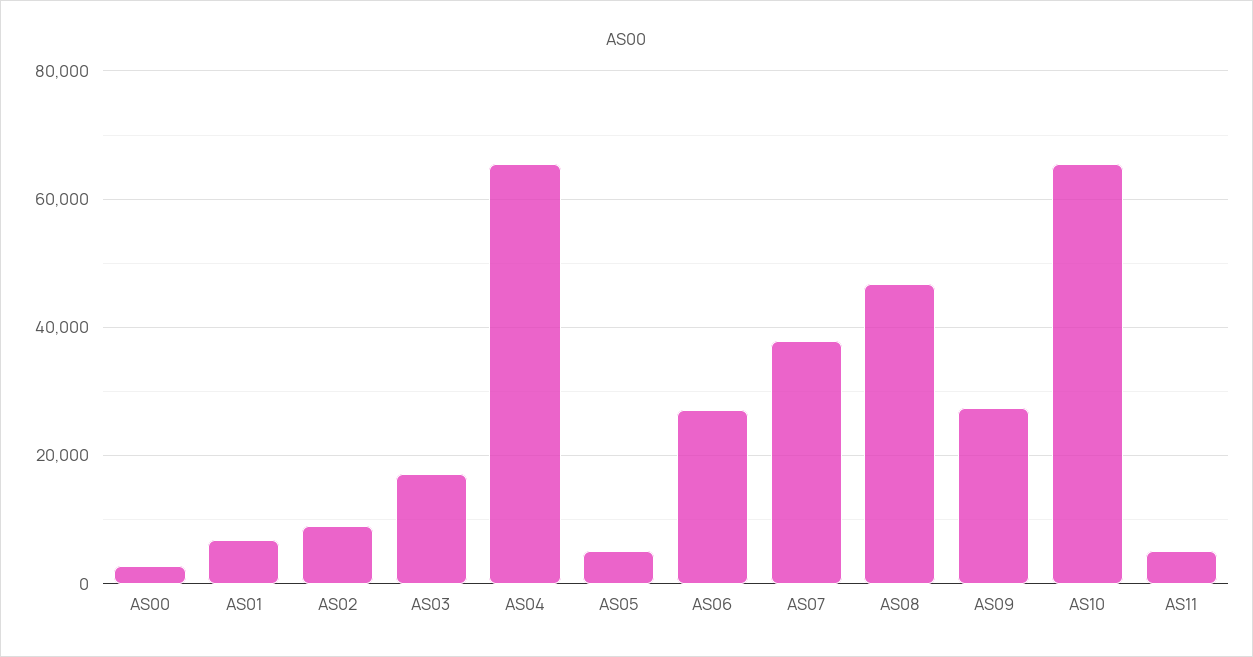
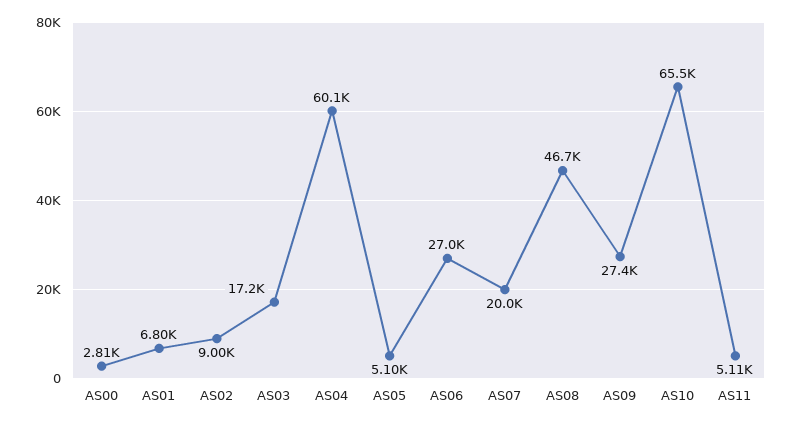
AS04: 66000 -> 60100
AS07: 38000 -> 20000

